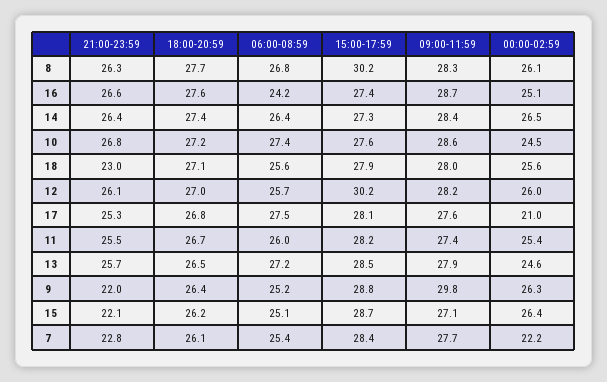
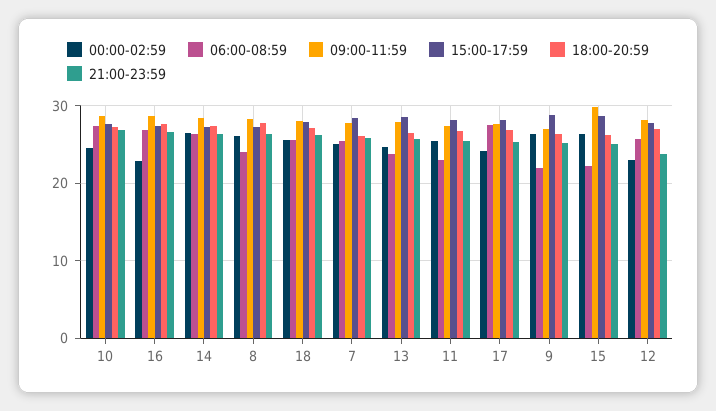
06:00-08:59, 8: 26.8 -> 24
15:00-17:59, 8: 30.2 -> 27
06:00-08:59, 16: 24.2 -> 27
00:00-02:59, 16: 25.1 -> 23
21:00-23:59, 18: 23 -> 26
21:00-23:59, 12: 26.1 -> 24
15:00-17:59, 12: 30.2 -> 28
00:00-02:59, 12: 26 -> 23
00:00-02:59, 17: 21 -> 24
06:00-08:59, 11: 26 -> 23
06:00-08:59, 13: 27.2 -> 24
21:00-23:59, 9: 22 -> 25
06:00-08:59, 9: 25.2 -> 22
09:00-11:59, 9: 29.8 -> 27
21:00-23:59, 15: 22.1 -> 25
06:00-08:59, 15: 25.1 -> 22
09:00-11:59, 15: 27.1 -> 30
21:00-23:59, 7: 22.8 -> 26
00:00-02:59, 7: 22.2 -> 25

